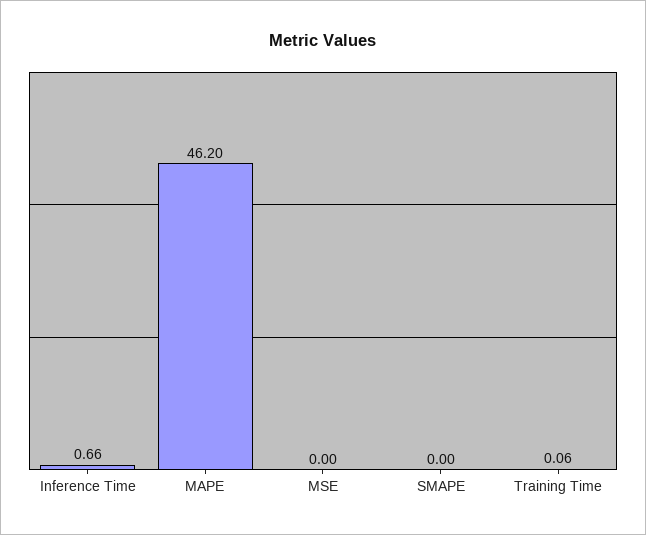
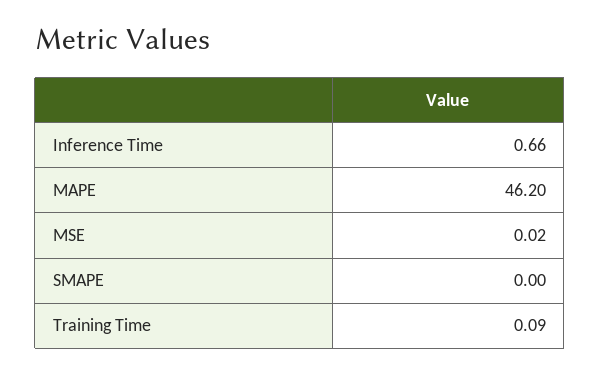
MSE: 0 -> 0.02
Training Time: 0.06 -> 0.09

